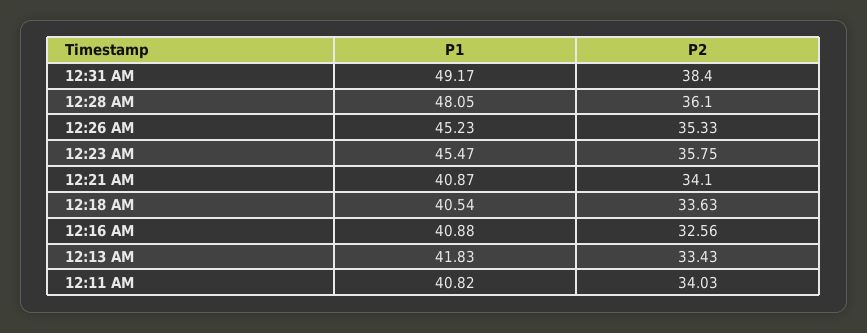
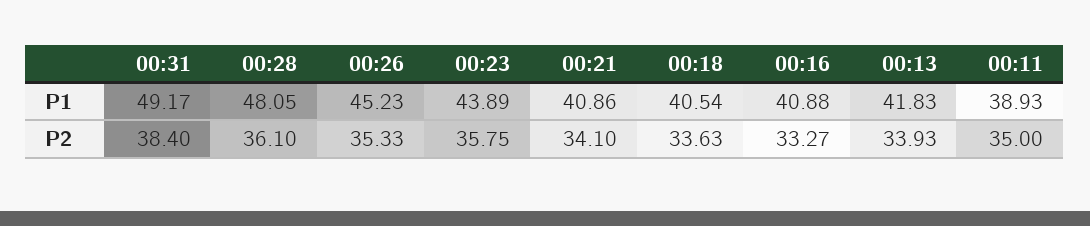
P1, 12:23 AM: 45.47 -> 43.89
P1, 12:21 AM: 40.87 -> 40.86
P2, 12:16 AM: 32.56 -> 33.27
P2, 12:13 AM: 33.43 -> 33.93
P1, 12:11 AM: 40.82 -> 38.93
P2, 12:11 AM: 34.03 -> 35

